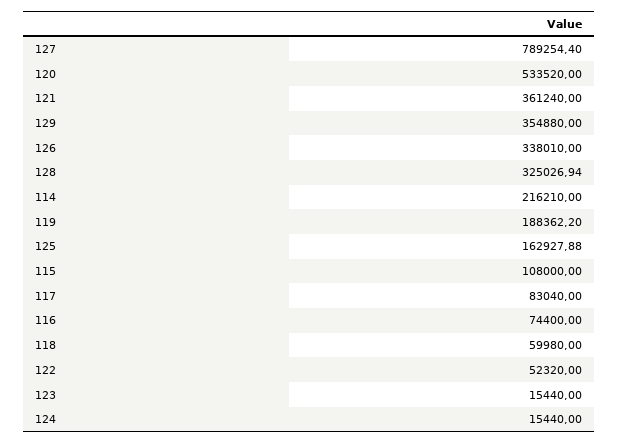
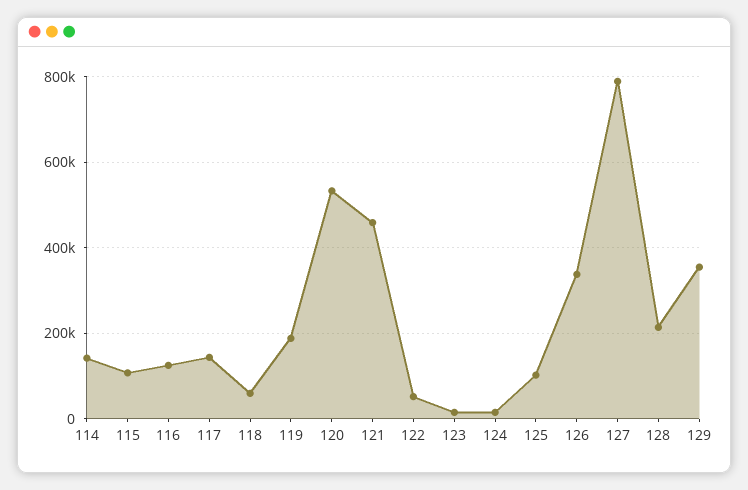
121: 361240 -> 460000
128: 325026.94 -> 220000
114: 216210 -> 140000
125: 162927.88 -> 100000
117: 83040 -> 140000
116: 74400 -> 120000

